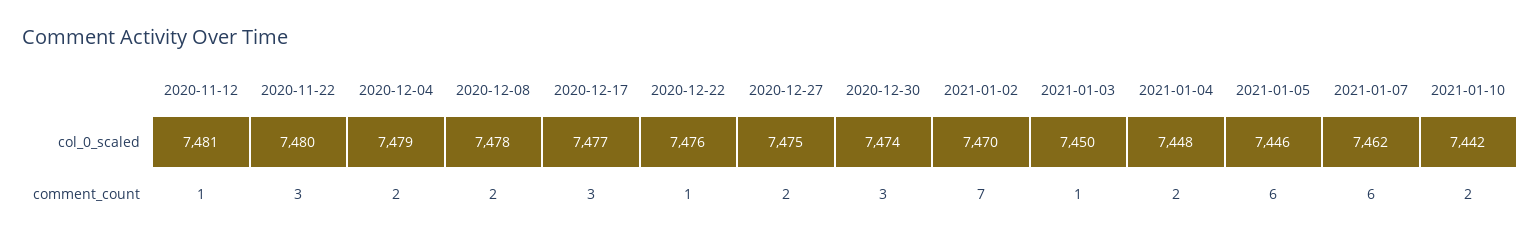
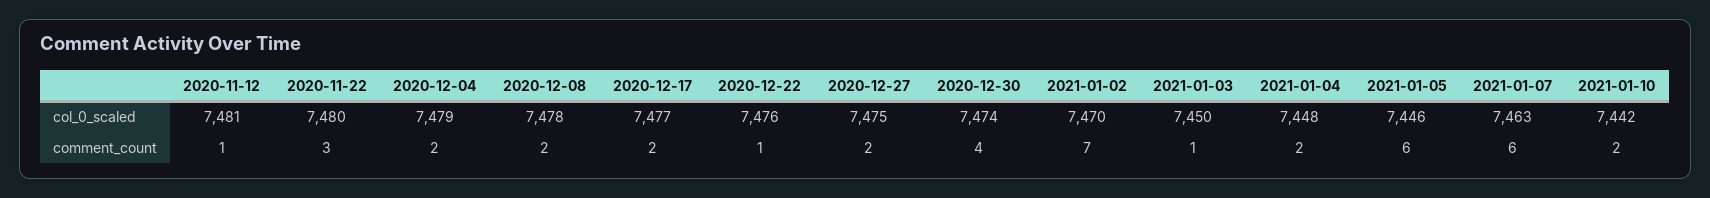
2021-01-07, col_0_scaled: 7462 -> 7463
2020-12-17, comment_count: 3 -> 2
2020-12-30, comment_count: 3 -> 4

